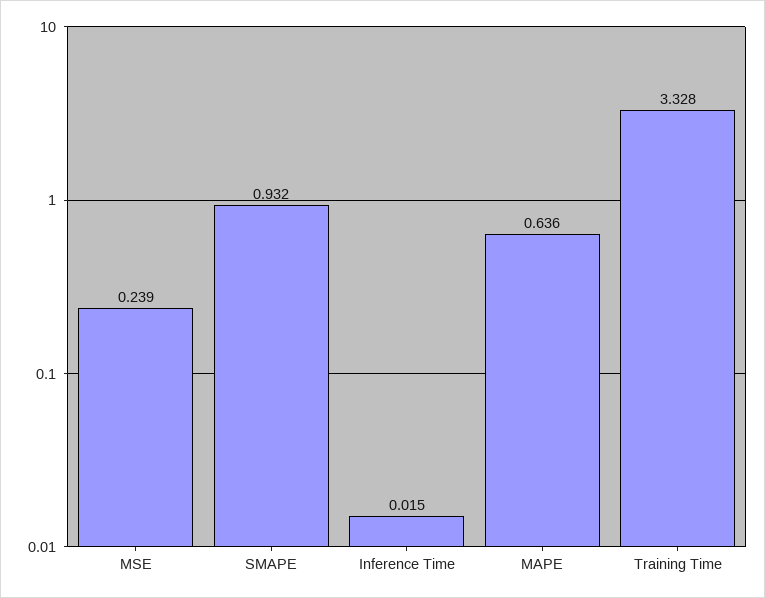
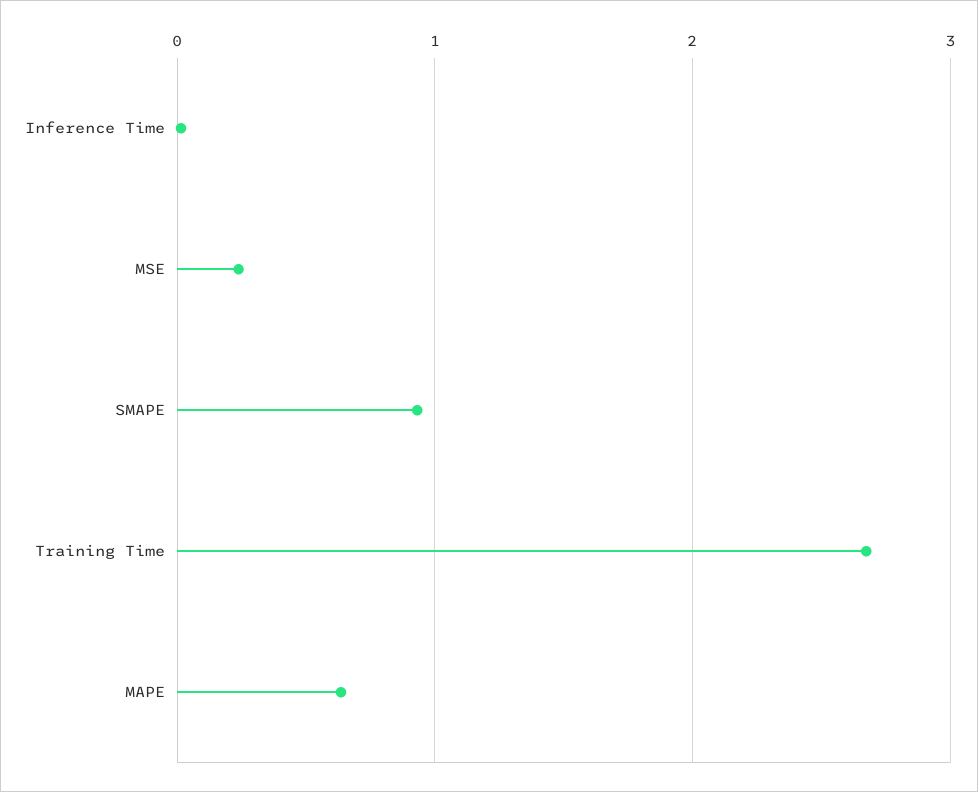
Training Time: 3.328 -> 2.7

